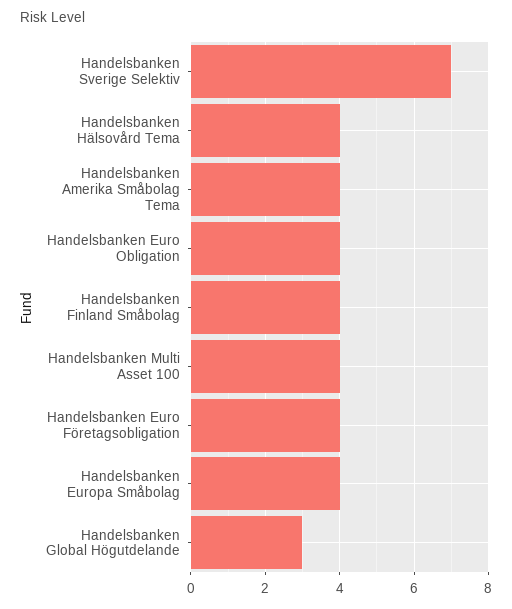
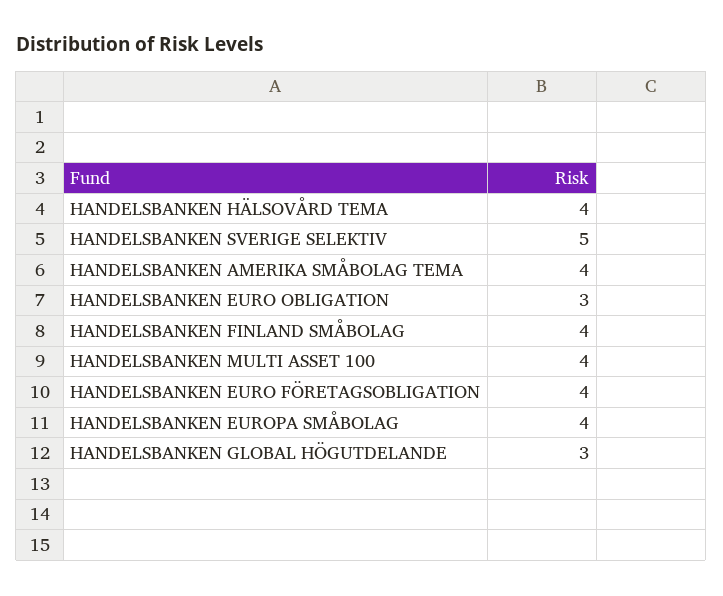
Handelsbanken Sverige Selektiv: 7 -> 5
Handelsbanken Euro Obligation: 4 -> 3

